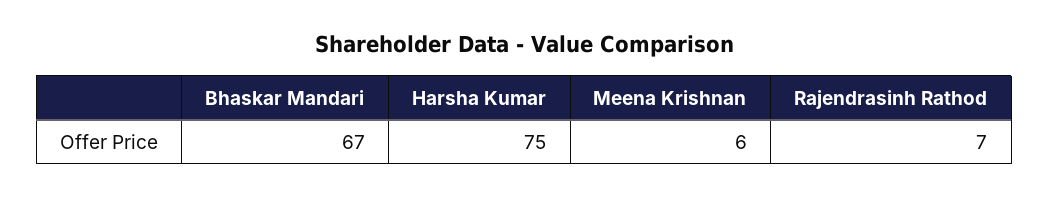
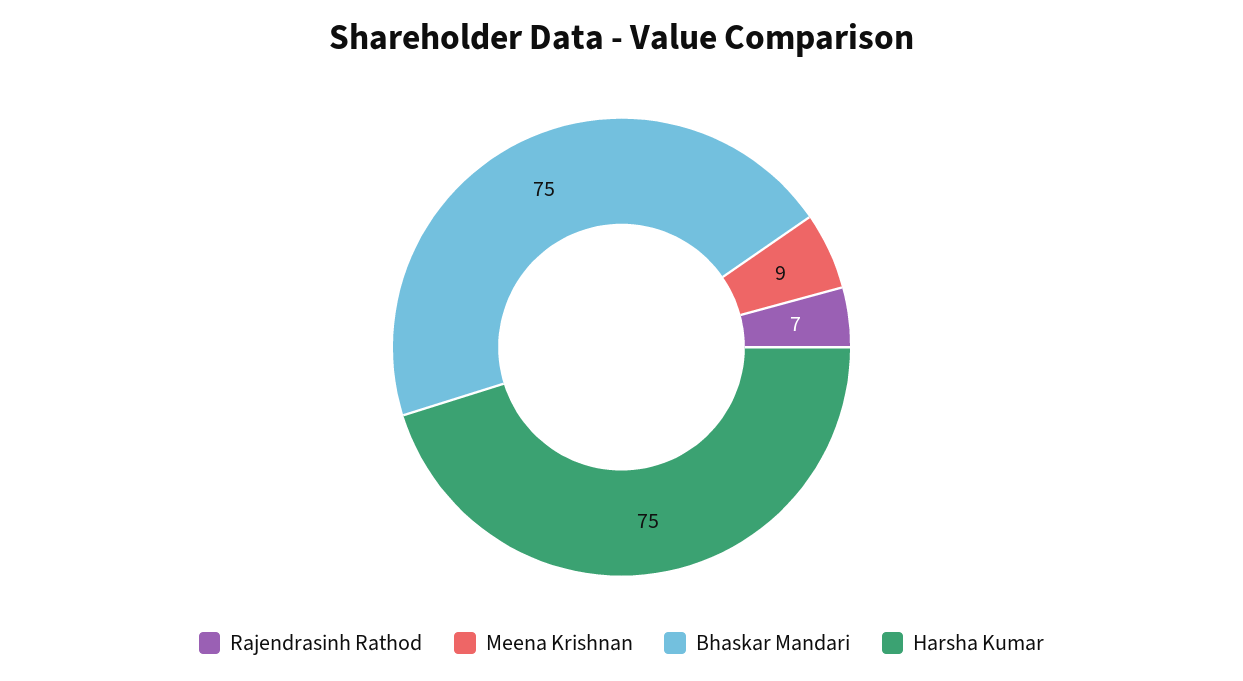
Bhaskar Mandari: 67 -> 75
Meena Krishnan: 6 -> 9

